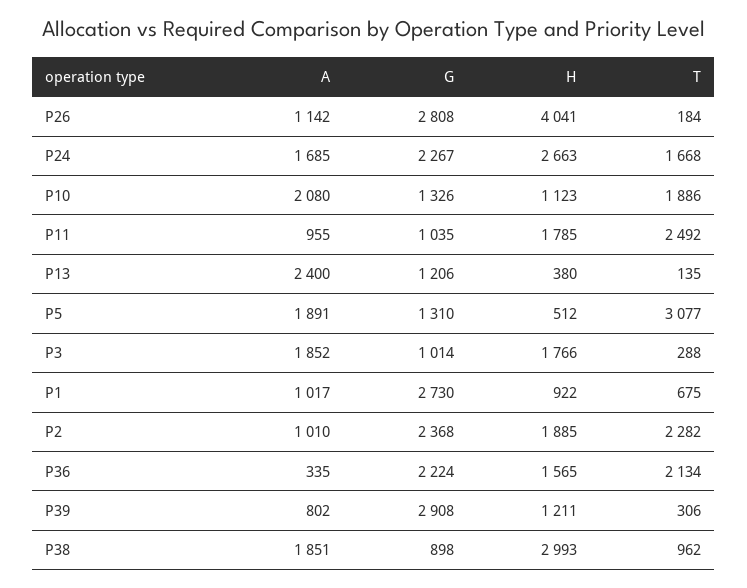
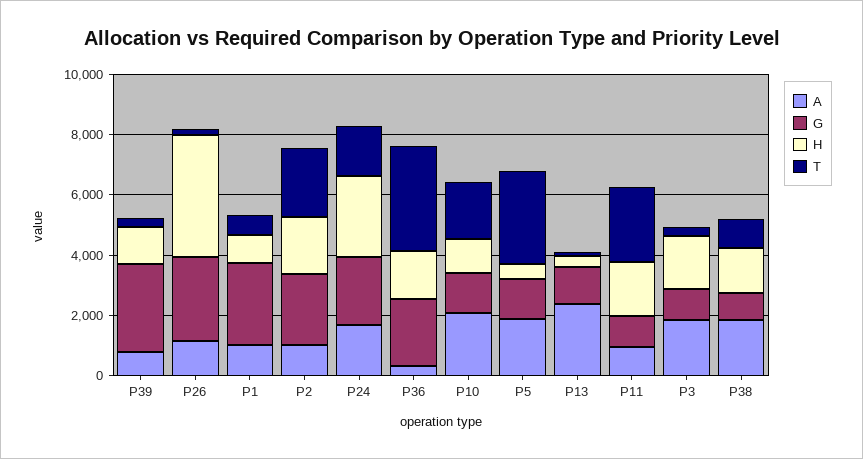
T, P36: 2134 -> 3500
H, P38: 2993 -> 1500

